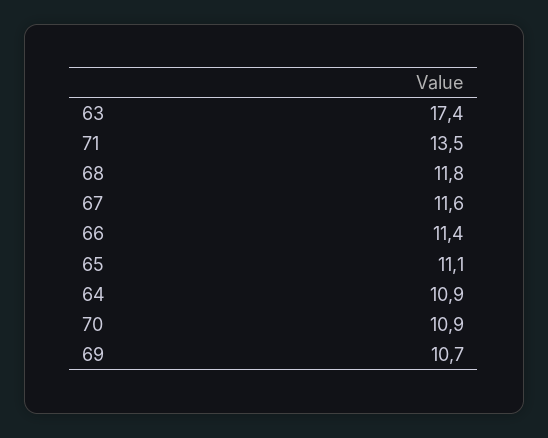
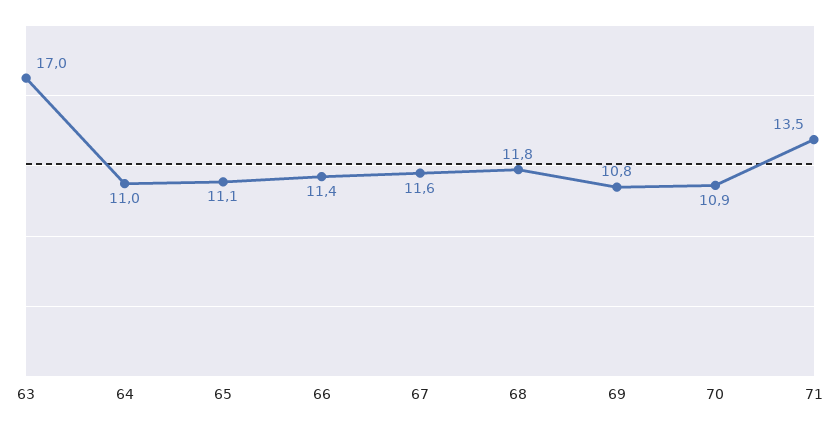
63: 17.4 -> 17
64: 10.9 -> 11
69: 10.7 -> 10.8

